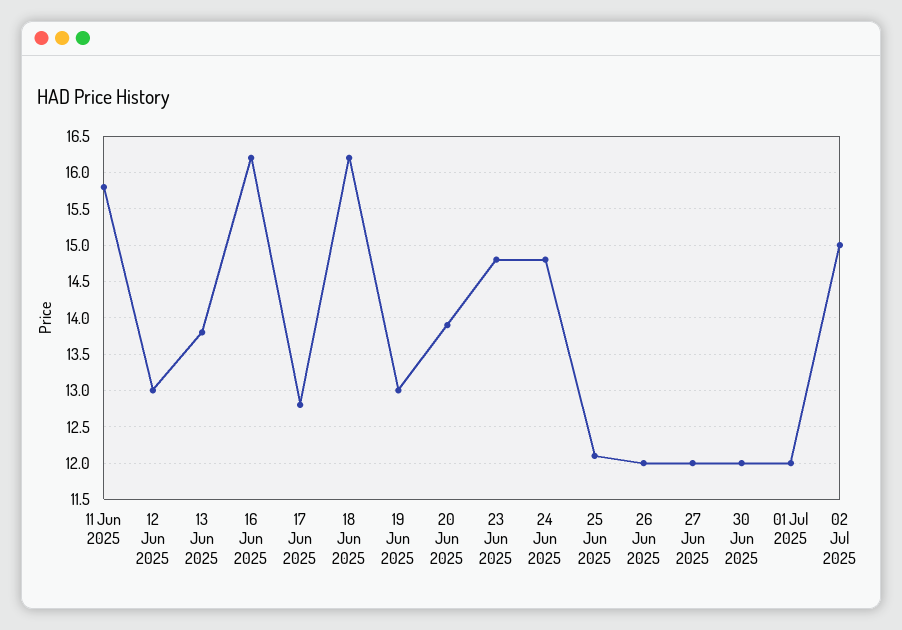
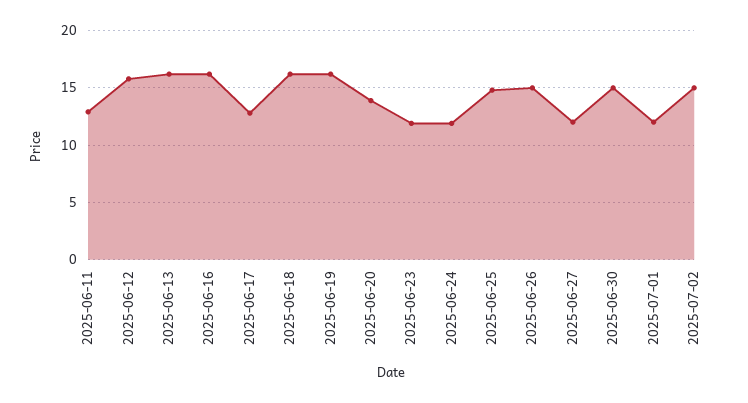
11 Jun 2025: 15.8 -> 13
12 Jun 2025: 13 -> 16
13 Jun 2025: 13.8 -> 16
19 Jun 2025: 13 -> 16
23 Jun 2025: 14.8 -> 12
24 Jun 2025: 14.8 -> 12
25 Jun 2025: 12.1 -> 15
26 Jun 2025: 12 -> 15
30 Jun 2025: 12 -> 15

